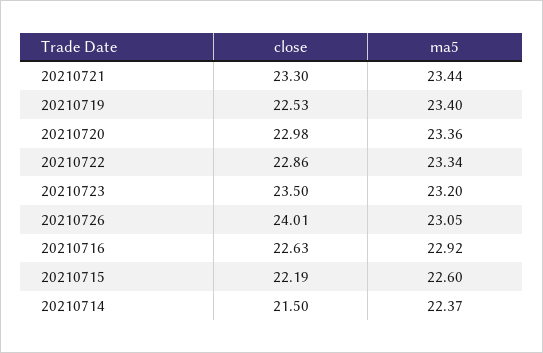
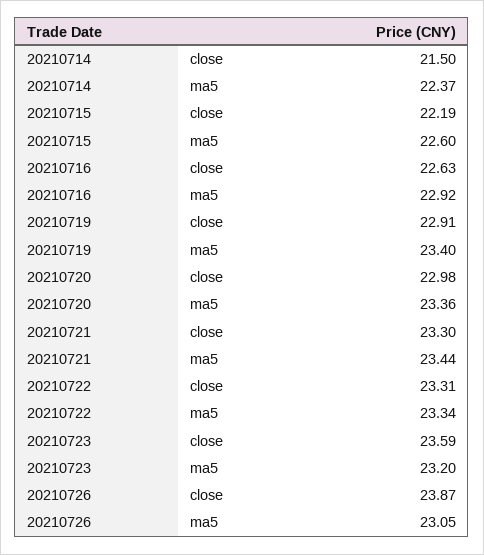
close, 20210719: 22.53 -> 22.91
close, 20210722: 22.86 -> 23.31
close, 20210723: 23.5 -> 23.59
close, 20210726: 24.01 -> 23.87

